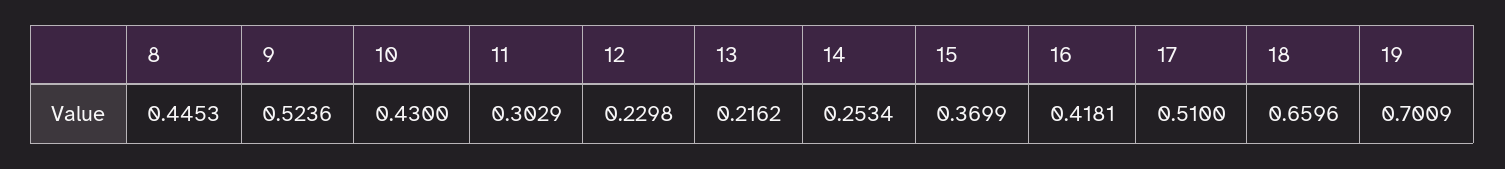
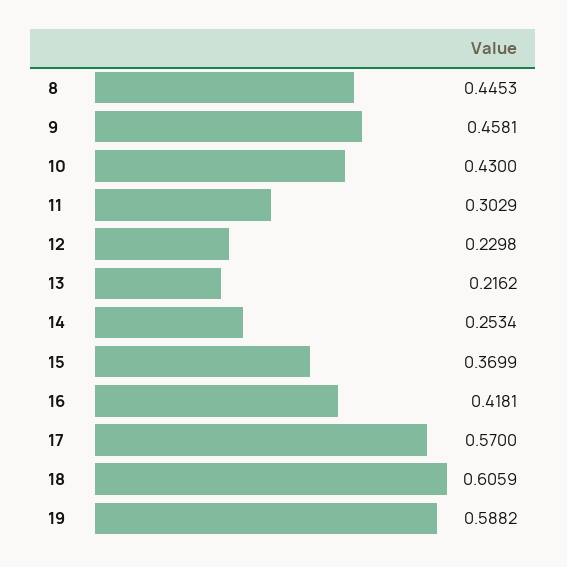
9: 0.5236 -> 0.4581
17: 0.51 -> 0.57
18: 0.6596 -> 0.6059
19: 0.7009 -> 0.5882

